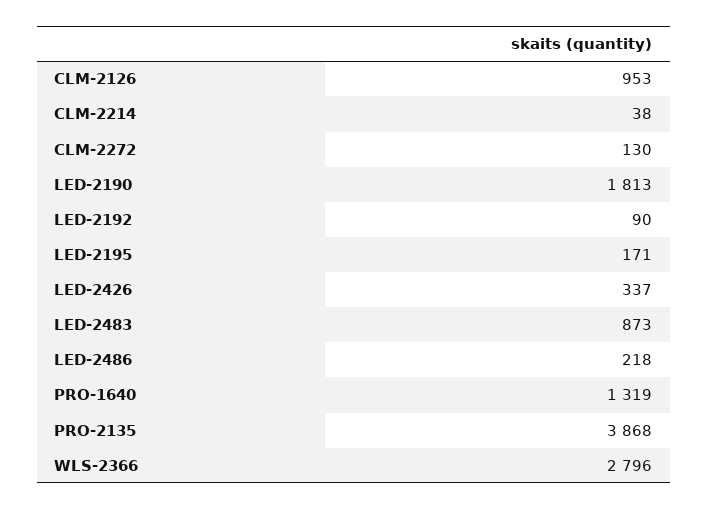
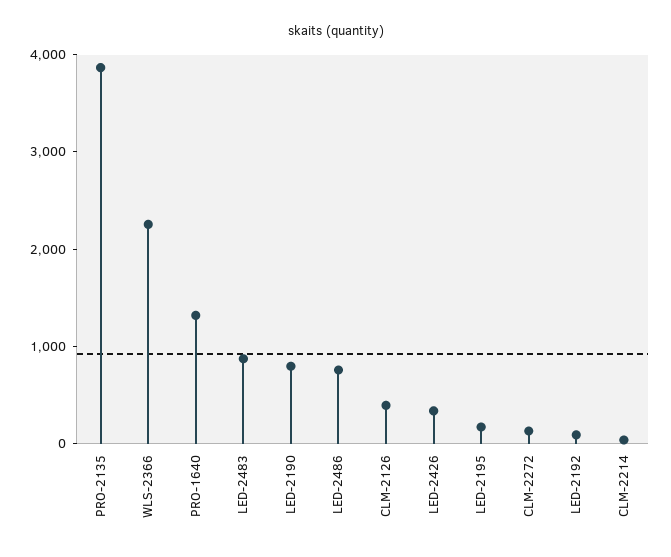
CLM-2126: 953 -> 400
LED-2190: 1813 -> 800
LED-2486: 218 -> 800
WLS-2366: 2796 -> 2200

